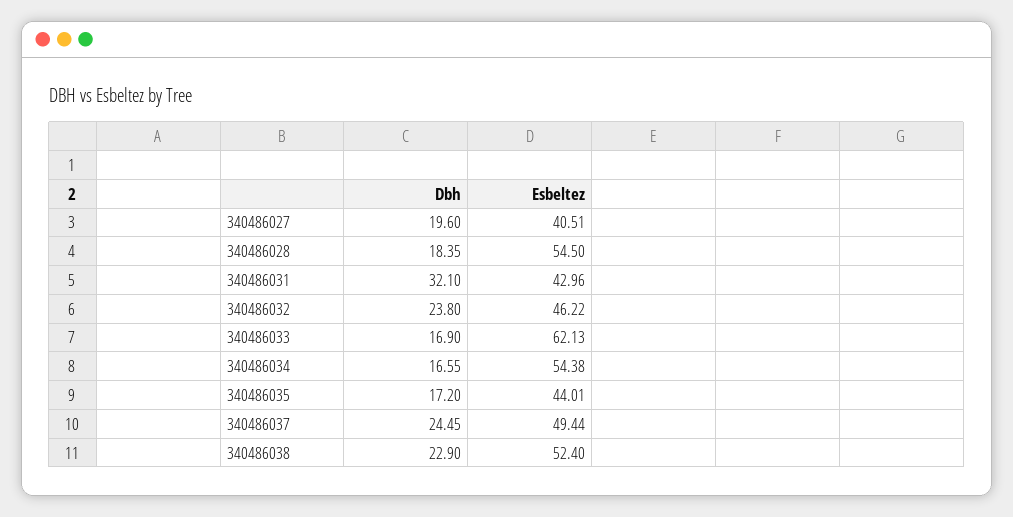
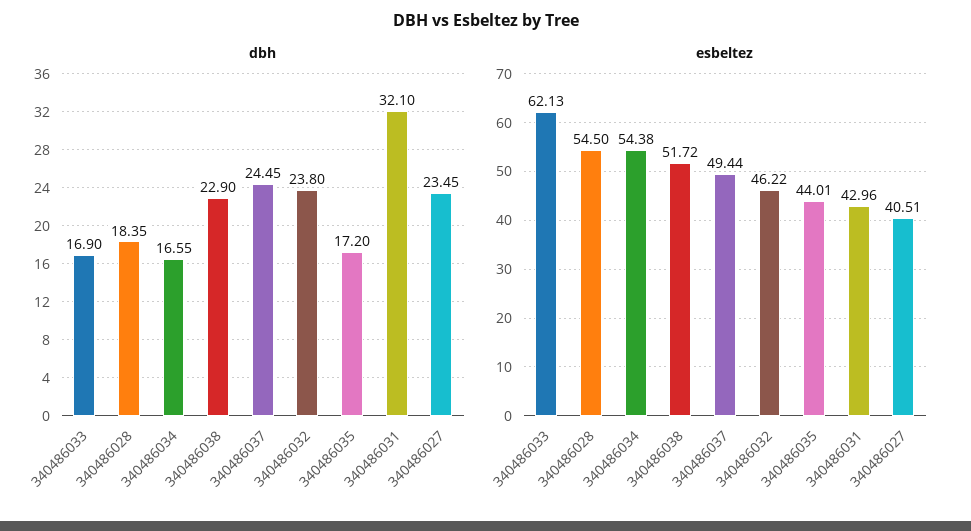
Dbh, 340486027: 19.6 -> 23.45
Esbeltez, 340486038: 52.4 -> 51.72

